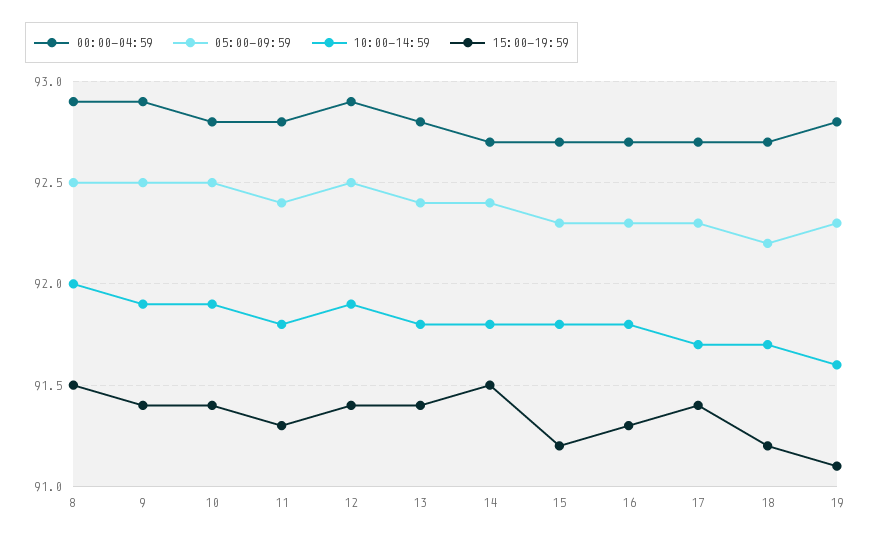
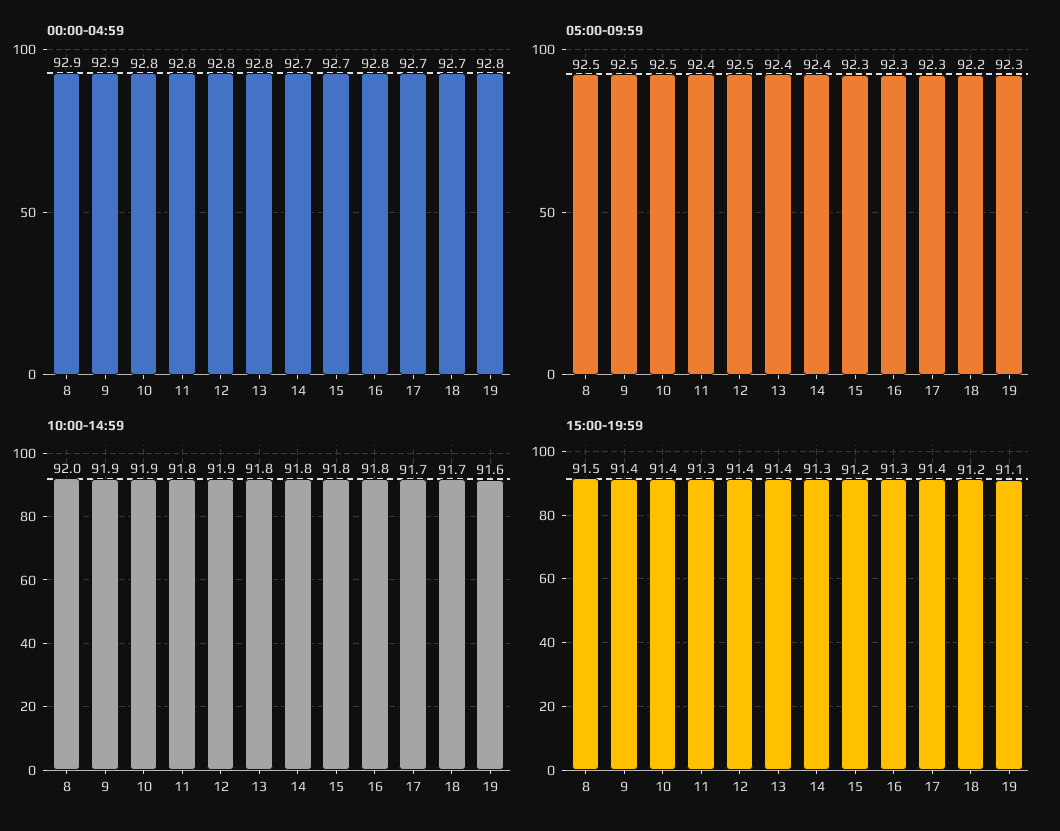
00:00-04:59, 12: 92.9 -> 92.8
15:00-19:59, 14: 91.5 -> 91.3
00:00-04:59, 16: 92.7 -> 92.8

